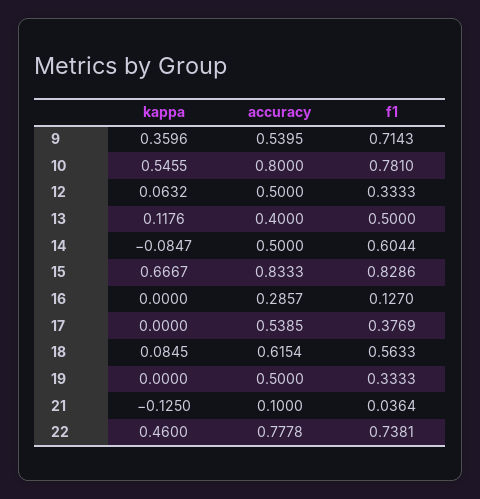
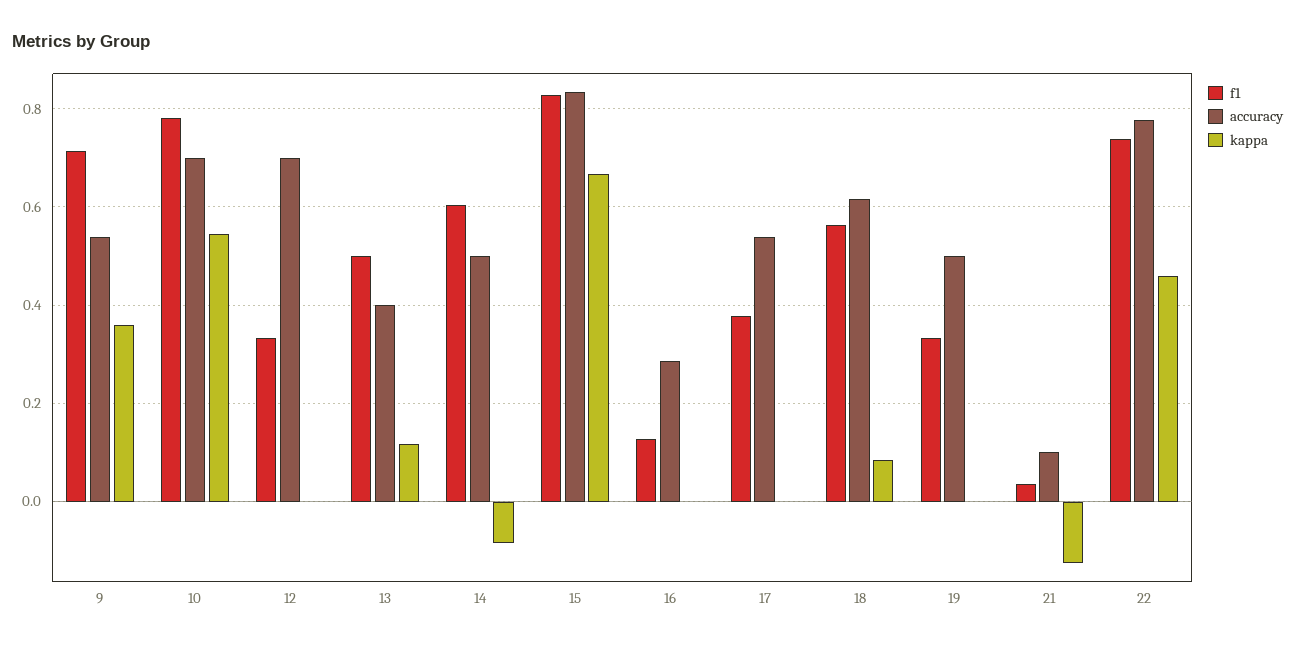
accuracy, 10: 0.8 -> 0.7
kappa, 12: 0.0632 -> 0
accuracy, 12: 0.5 -> 0.7

